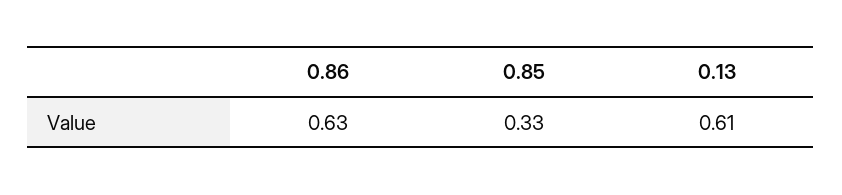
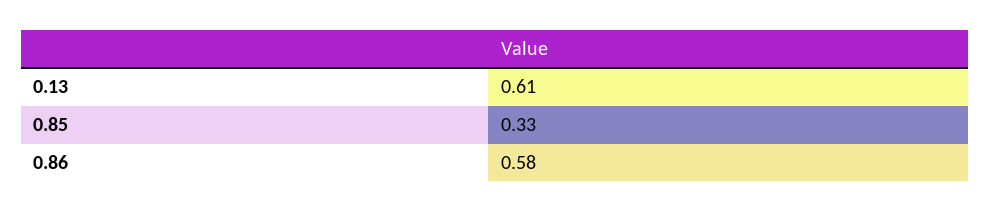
0.86: 0.63 -> 0.58

